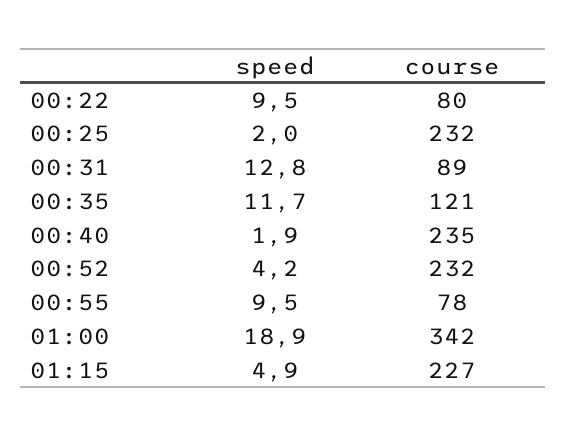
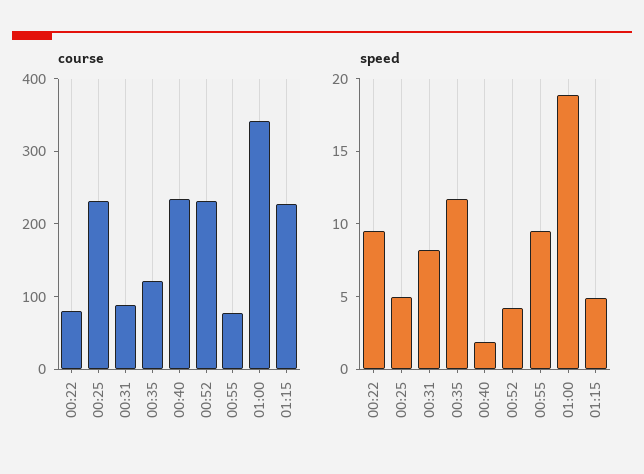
speed, 00:25: 2 -> 5
speed, 00:31: 12.8 -> 8

